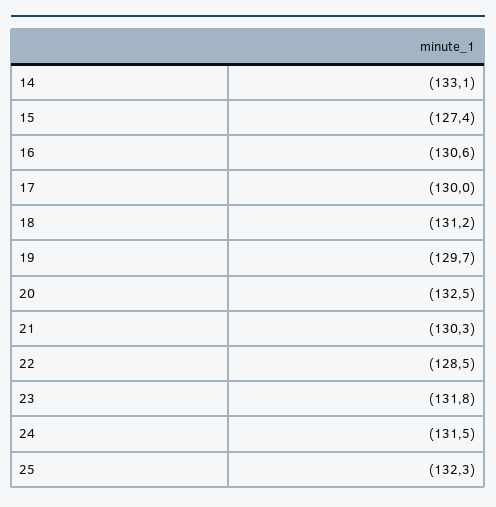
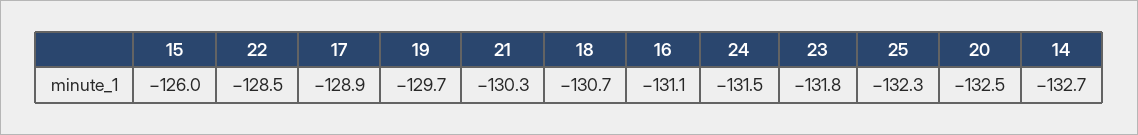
14: -133.1 -> -132.7
15: -127.4 -> -126
16: -130.6 -> -131.1
17: -130 -> -128.9
18: -131.2 -> -130.7

